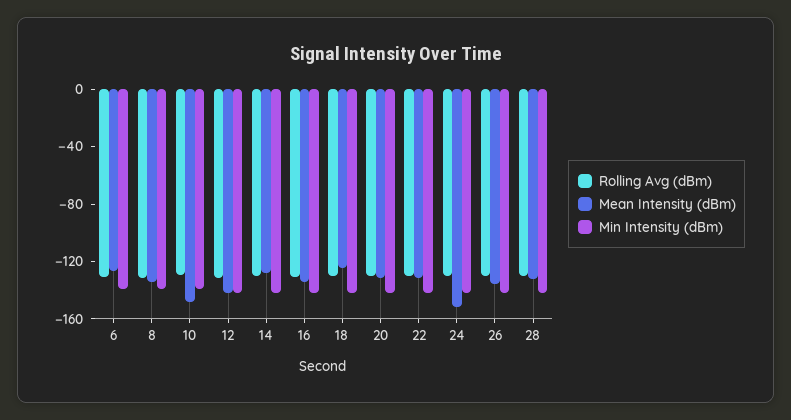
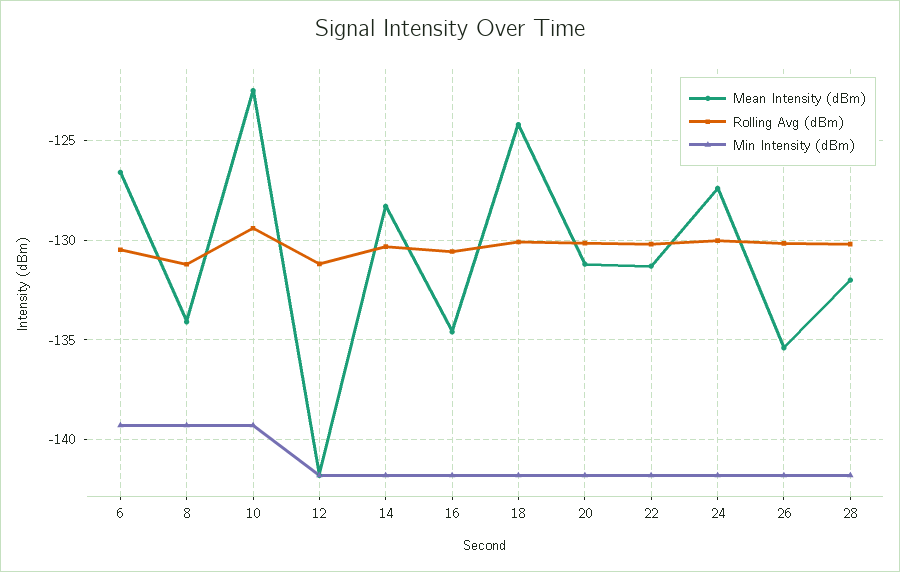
Mean Intensity (dBm), 10: -150 -> -122.5
Mean Intensity (dBm), 24: -150 -> -127.5

